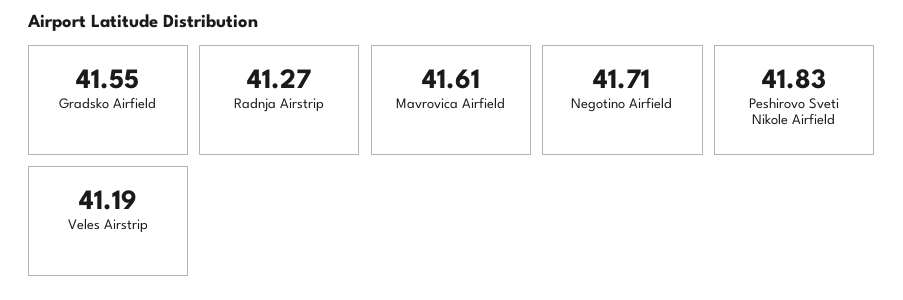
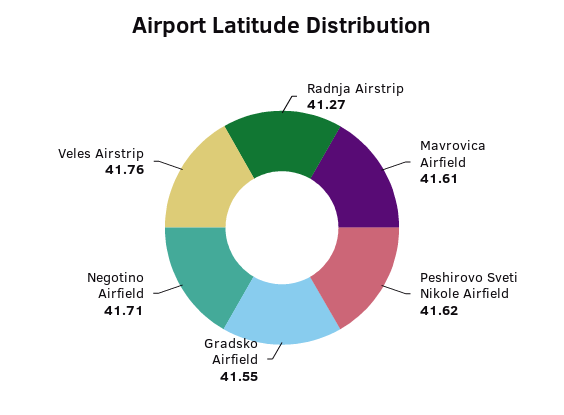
Peshirovo Sveti Nikole Airfield: 41.83 -> 41.62
Veles Airstrip: 41.19 -> 41.76

